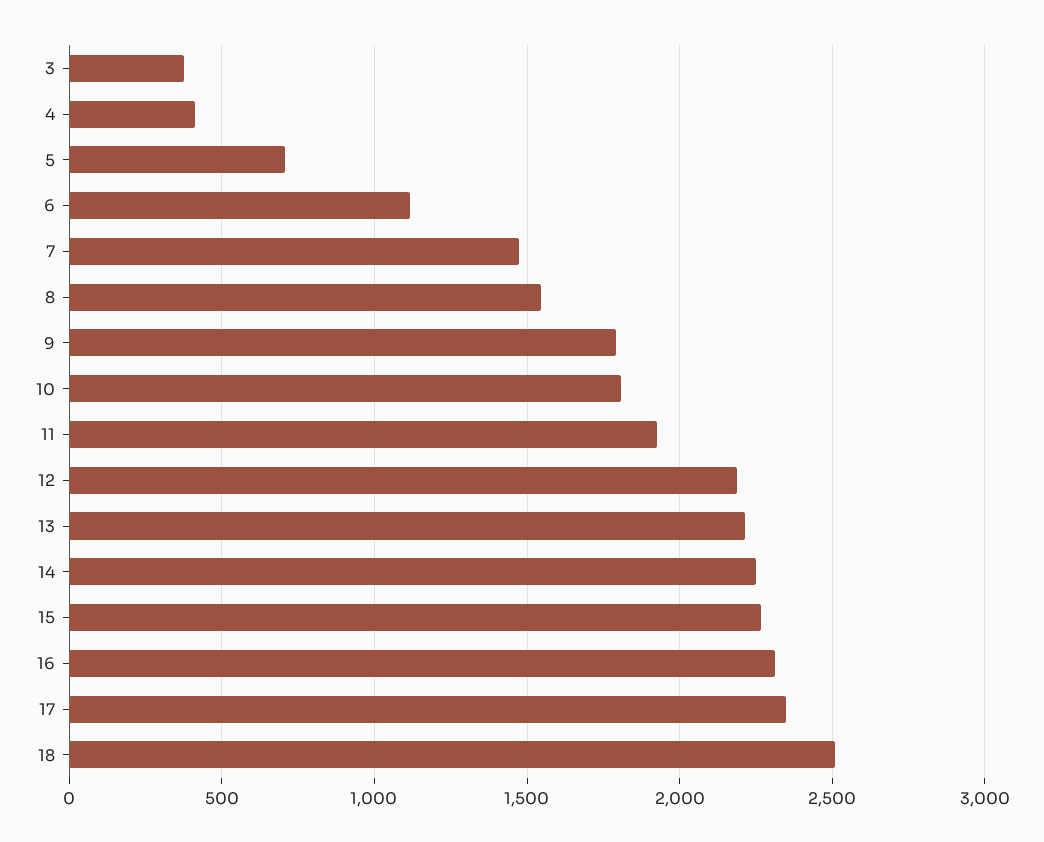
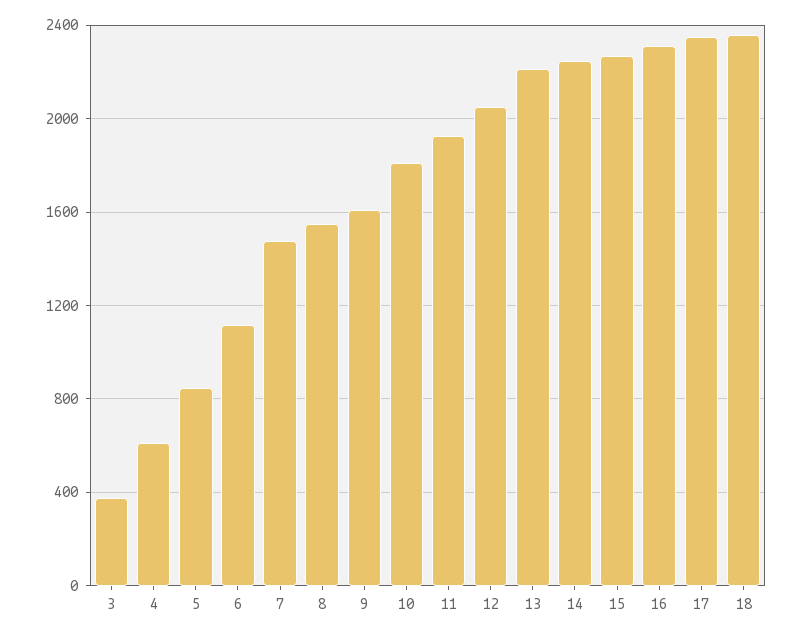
4: 400 -> 600
5: 700 -> 850
9: 1800 -> 1600
12: 2200 -> 2050
18: 2500 -> 2350

